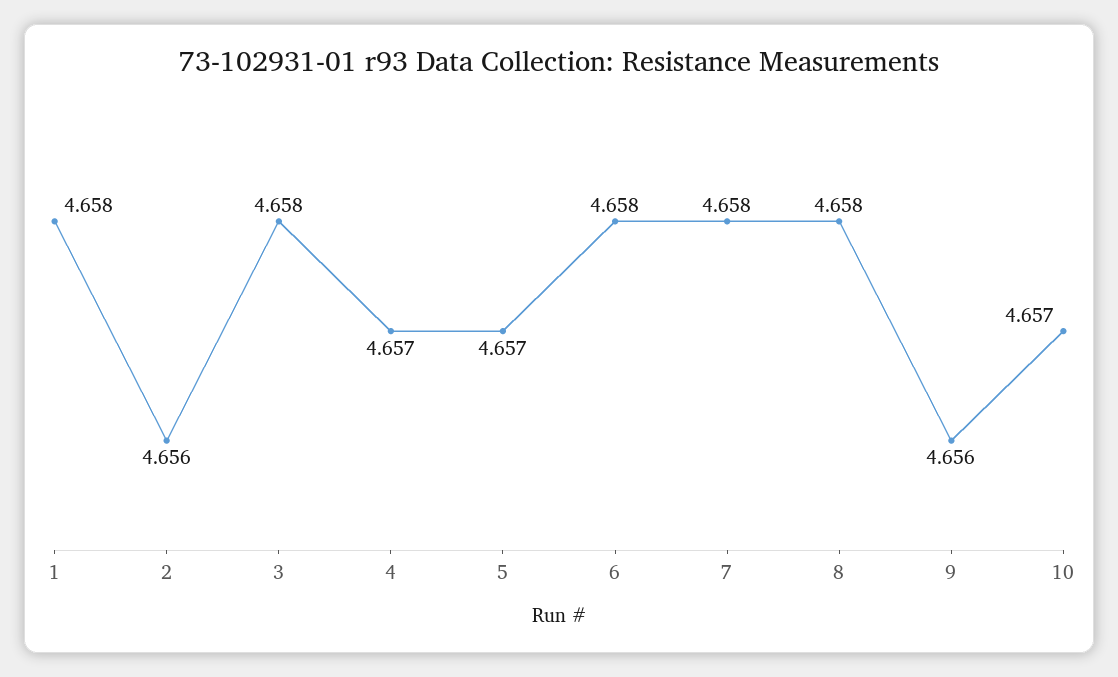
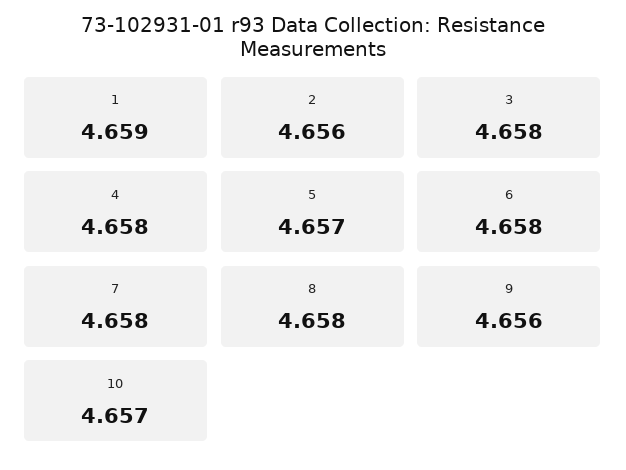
1: 4.658 -> 4.659
4: 4.657 -> 4.658

